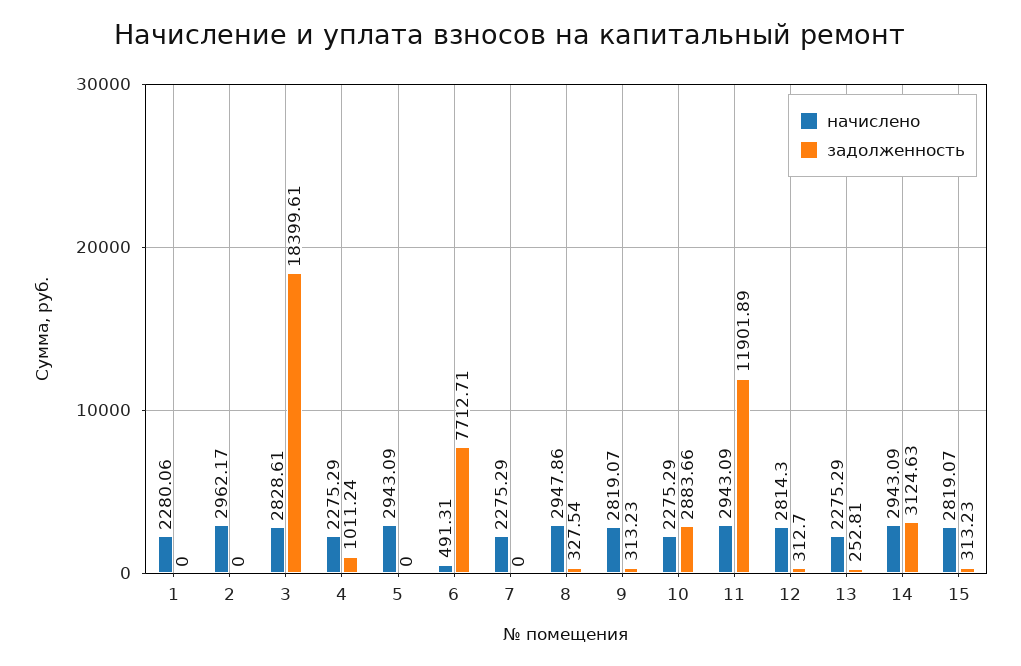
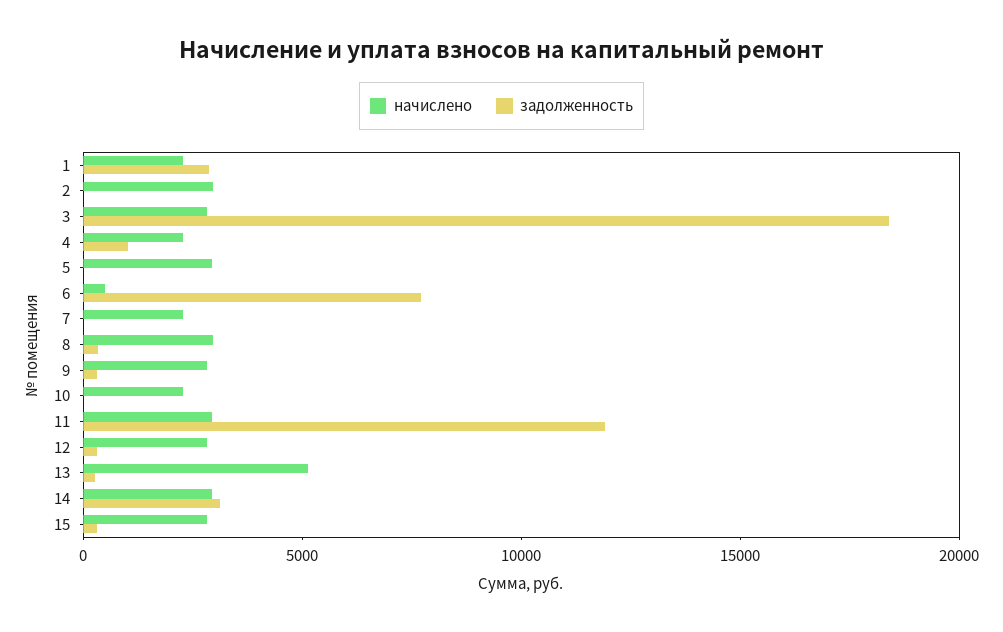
задолженность, 1: 0 -> 3000
задолженность, 10: 2883.66 -> 0
начислено, 13: 2275.29 -> 5000

